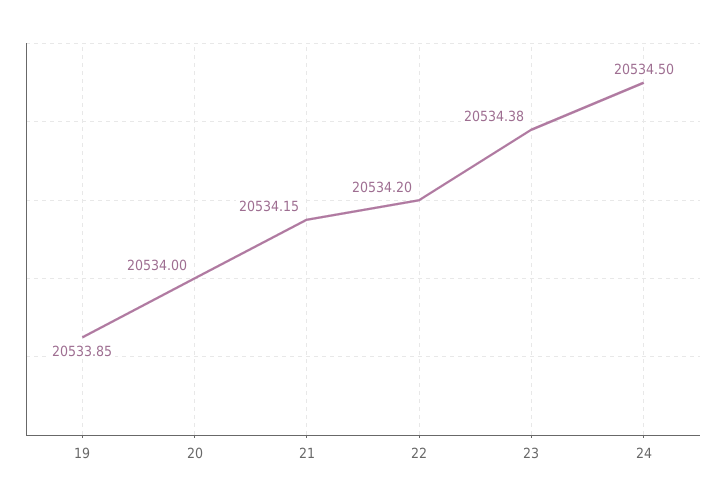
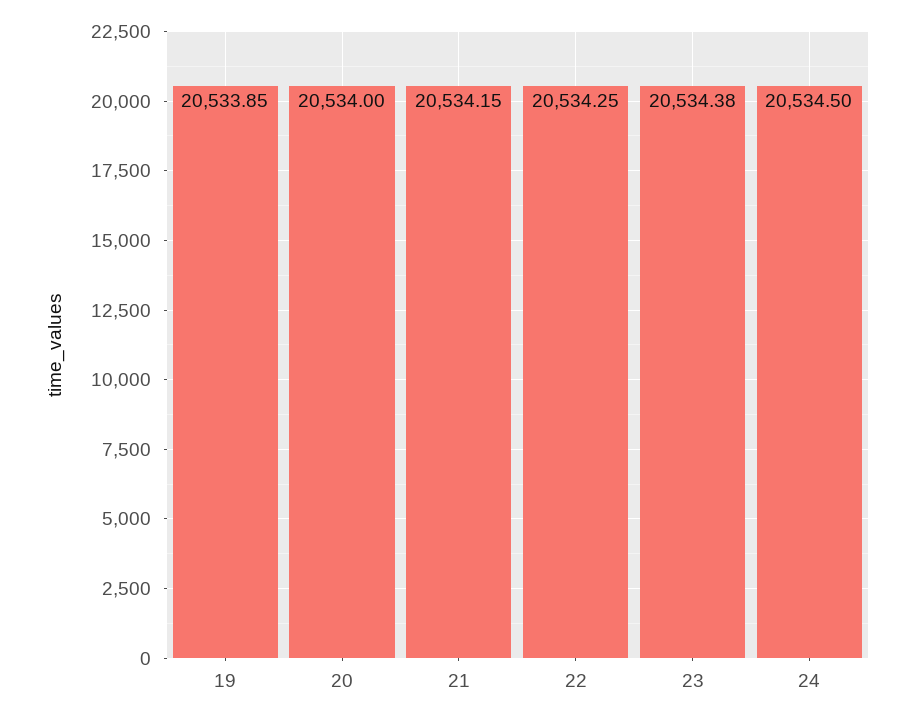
22: 20534.2 -> 20534.25

